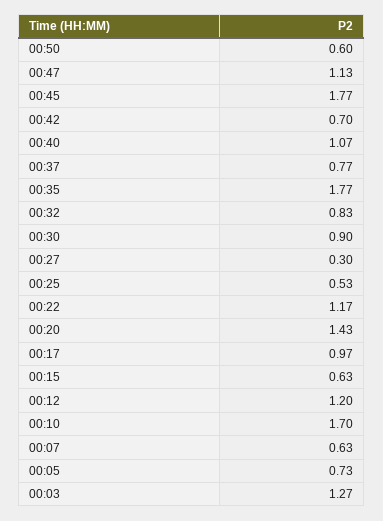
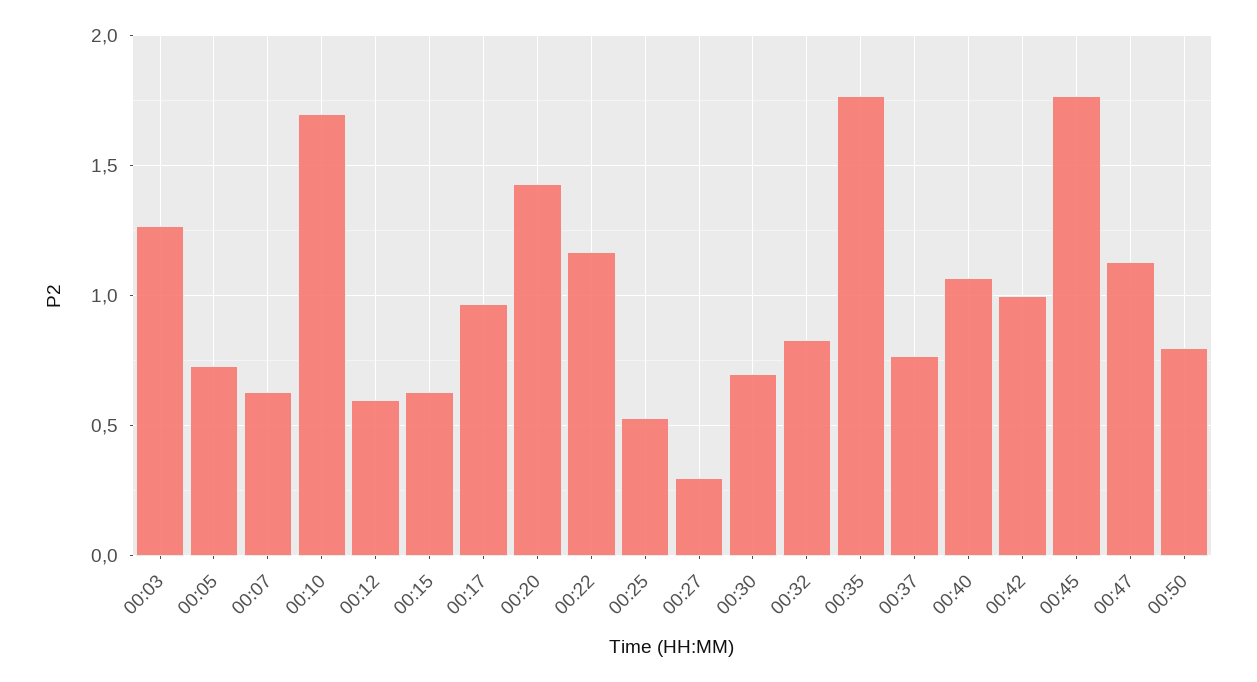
00:50: 0.6 -> 0.8
00:42: 0.7 -> 1
00:30: 0.9 -> 0.7
00:12: 1.2 -> 0.6

